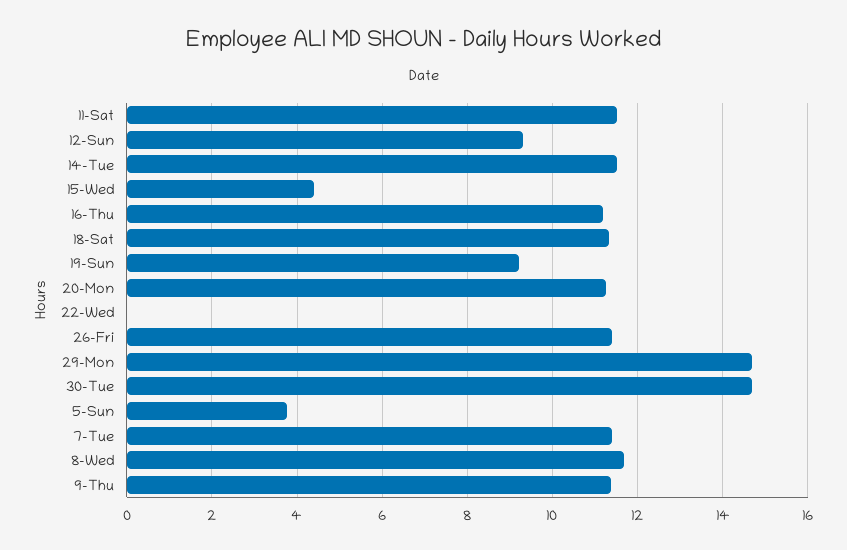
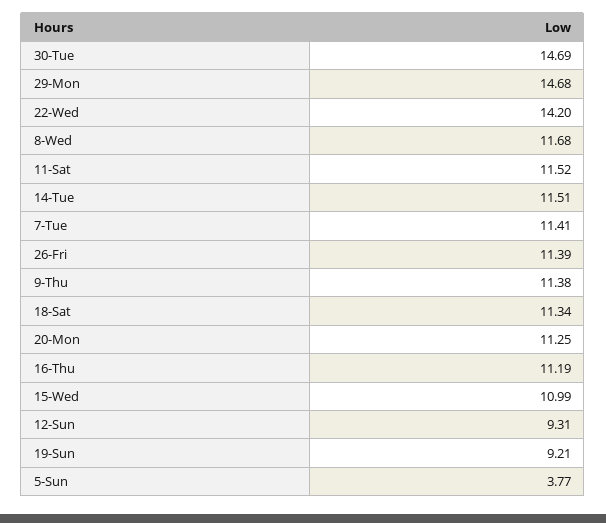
15-Wed: 4.4 -> 10.99
22-Wed: 0 -> 14.2

